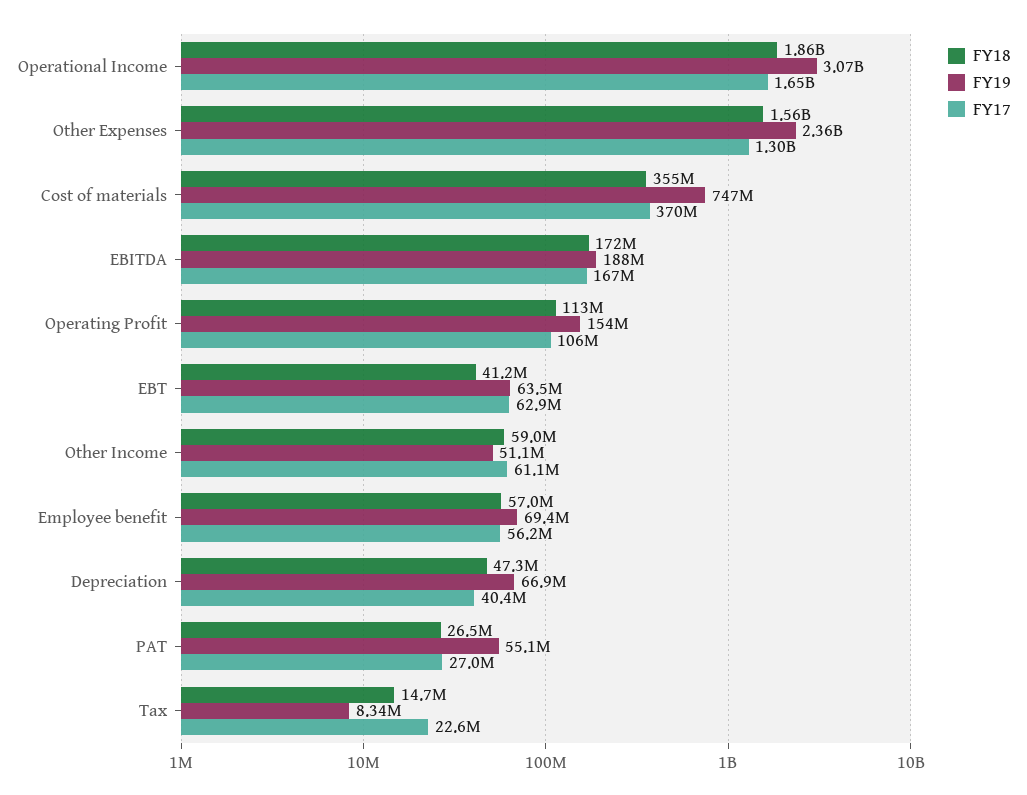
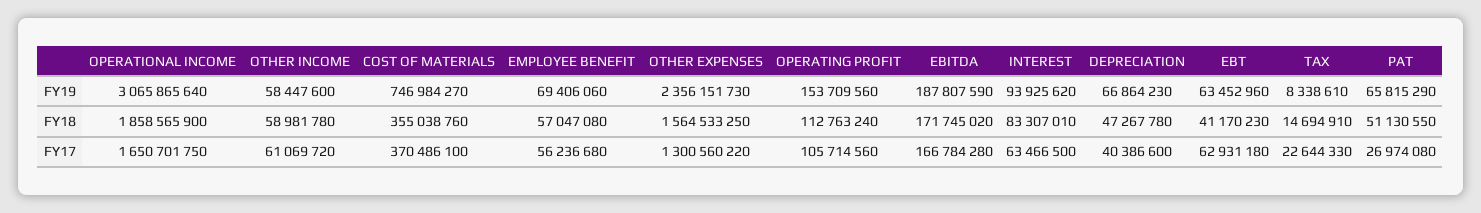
FY19, Other Income: 51100000 -> 58447600
FY18, PAT: 26500000 -> 51130550
FY19, PAT: 55100000 -> 65815290
FY19, INTEREST: none -> 93925620
FY18, INTEREST: none -> 83307010
FY17, INTEREST: none -> 63466500

